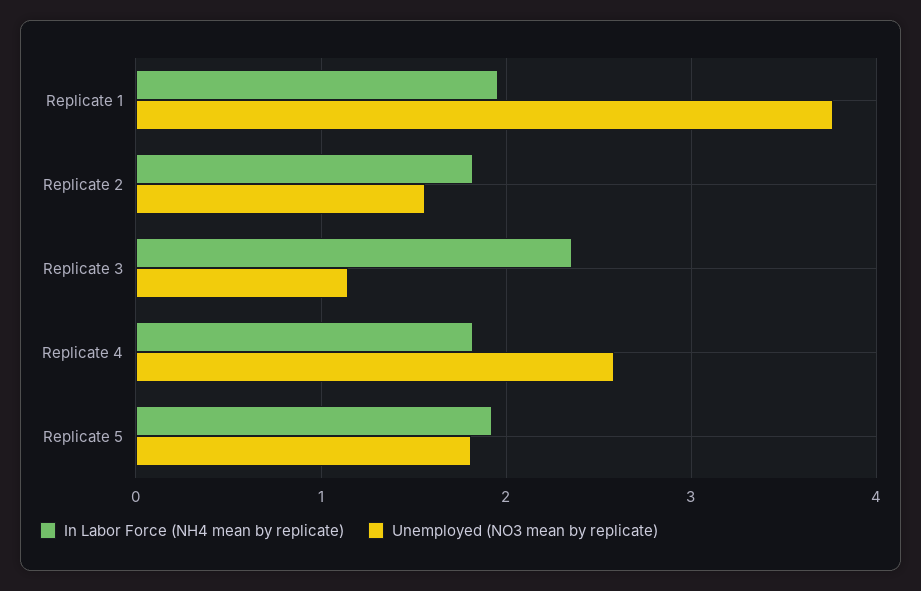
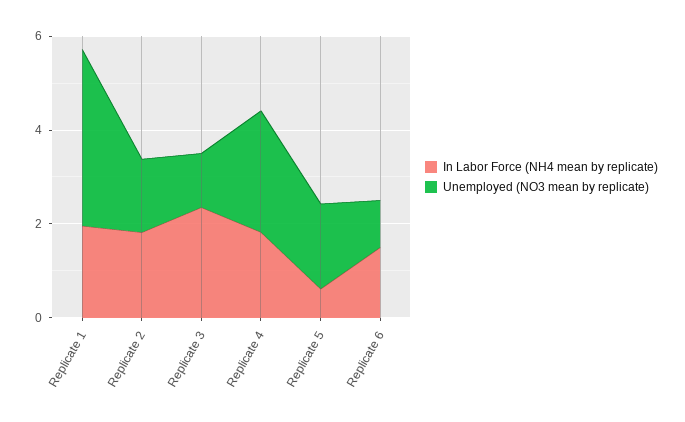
In Labor Force (NH4 mean by replicate), Replicate 5: 1.9 -> 0.5
In Labor Force (NH4 mean by replicate), Replicate 6: none -> 1.5
Unemployed (NO3 mean by replicate), Replicate 6: none -> 1

